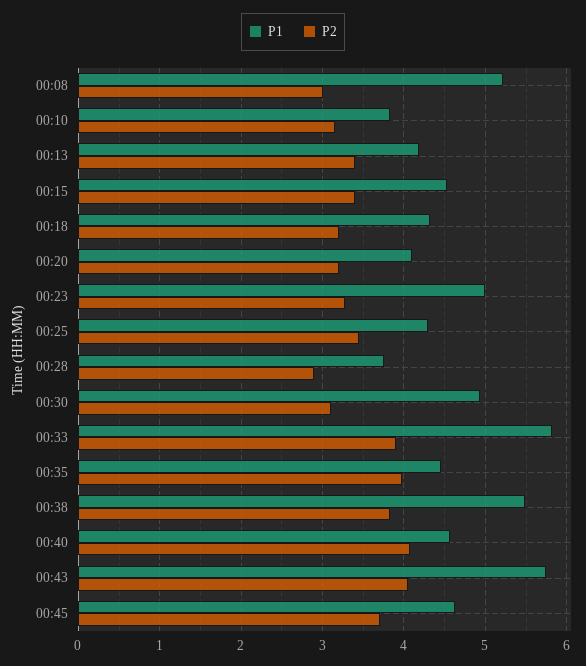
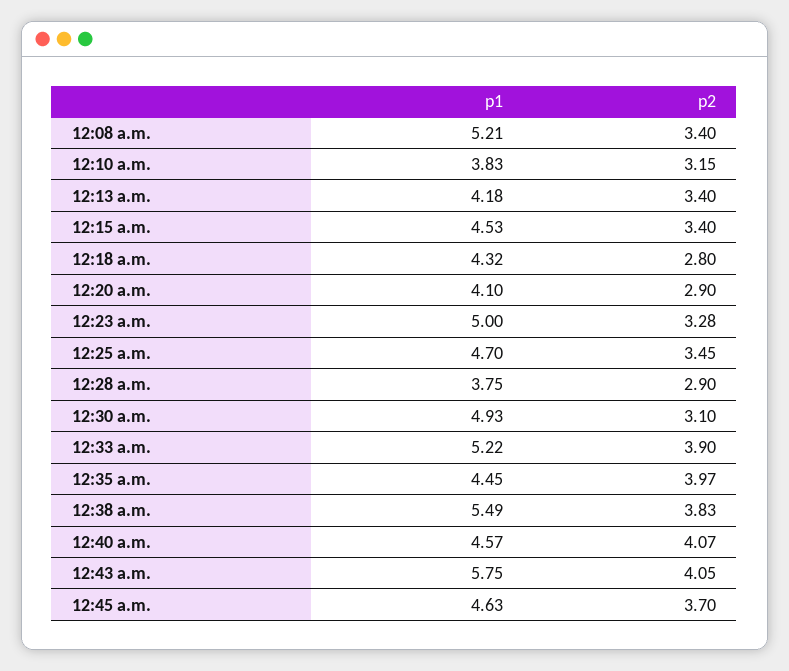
P2, 00:08: 3 -> 3.4
P2, 00:18: 3.2 -> 2.8
P2, 00:20: 3.2 -> 2.9
P1, 00:25: 4.3 -> 4.7
P1, 00:33: 5.8 -> 5.22

